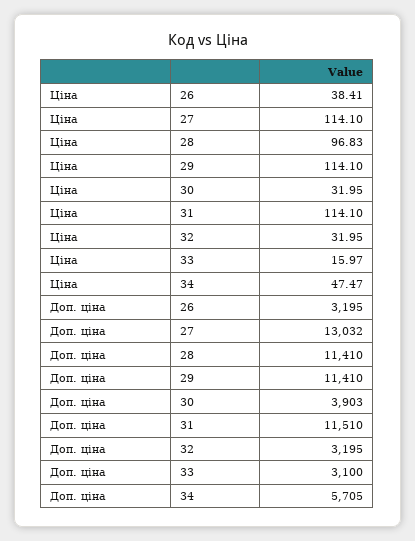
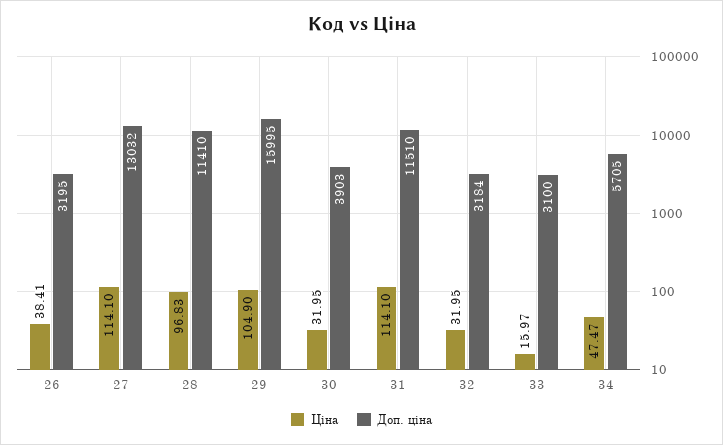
Ціна, 29: 114.1 -> 104.9
Доп. ціна, 29: 11410 -> 15995
Доп. ціна, 32: 3195 -> 3184

